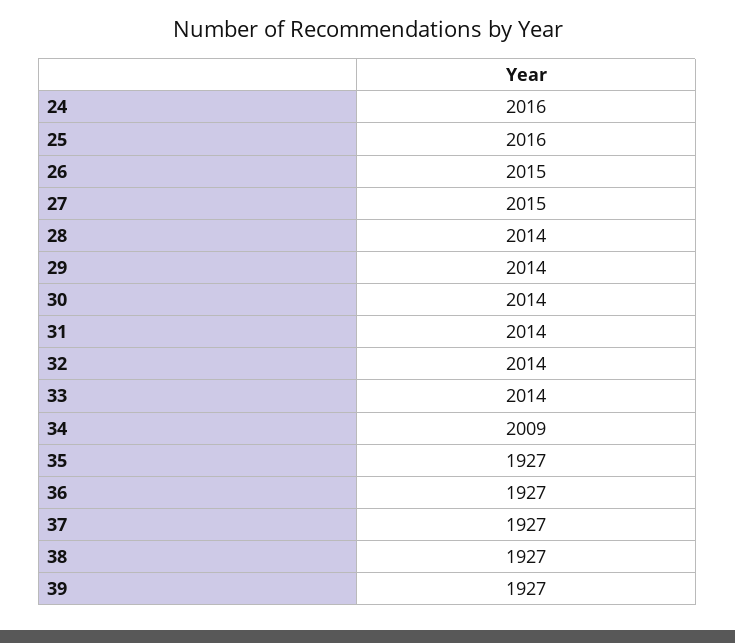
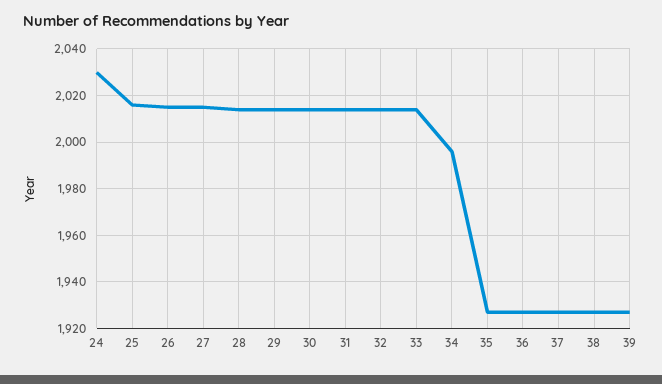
24: 2016 -> 2030
34: 2009 -> 1995

